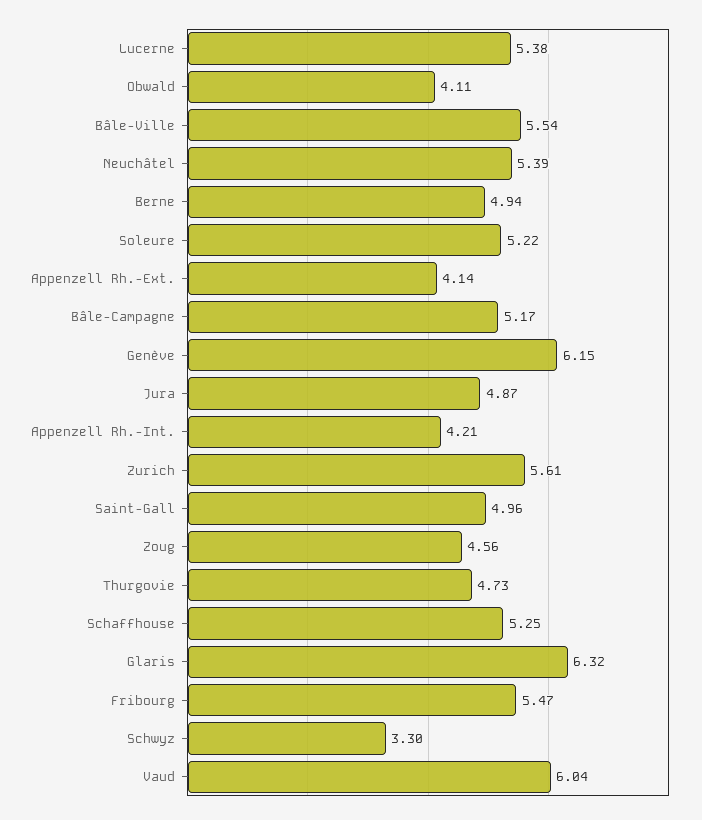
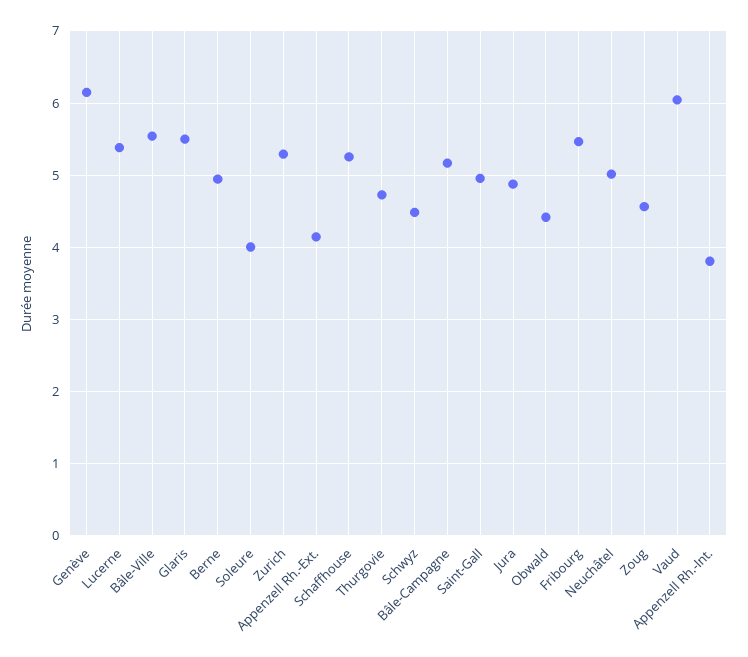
Obwald: 4.11 -> 4.4
Neuchâtel: 5.39 -> 5
Soleure: 5.22 -> 4
Appenzell Rh.-Int.: 4.21 -> 3.8
Zurich: 5.61 -> 5.3
Glaris: 6.32 -> 5.5
Schwyz: 3.3 -> 4.5

